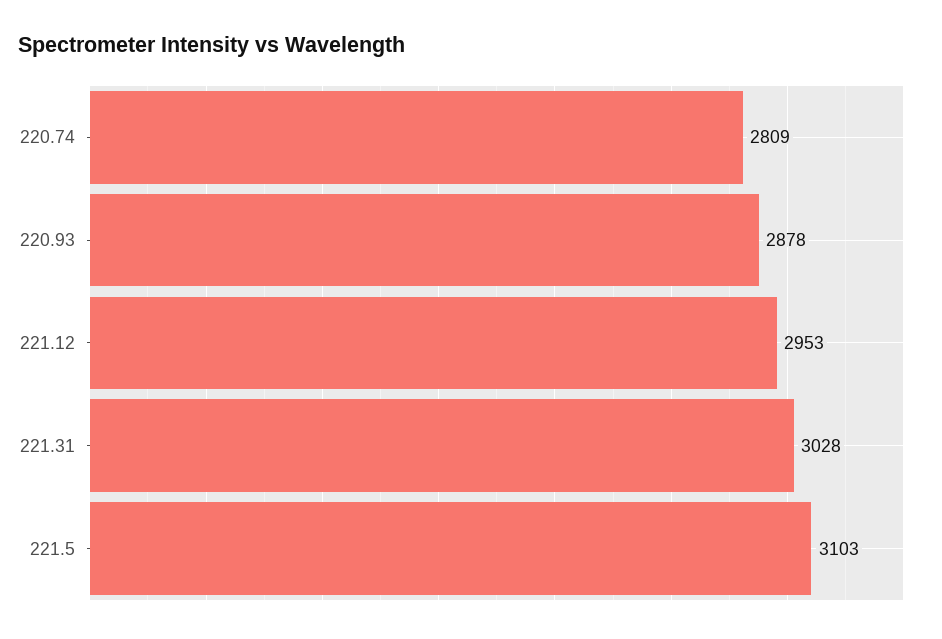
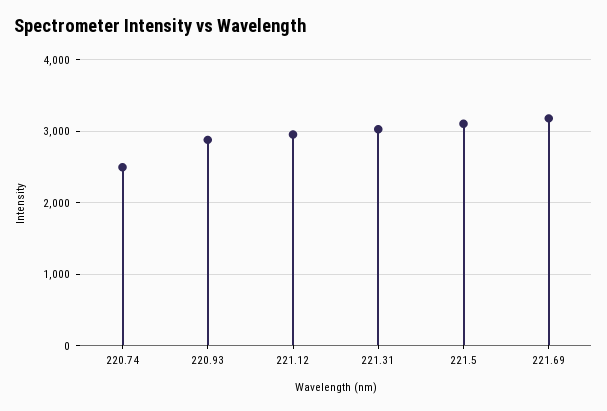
220.74: 2809 -> 2500
221.69: none -> 3200

